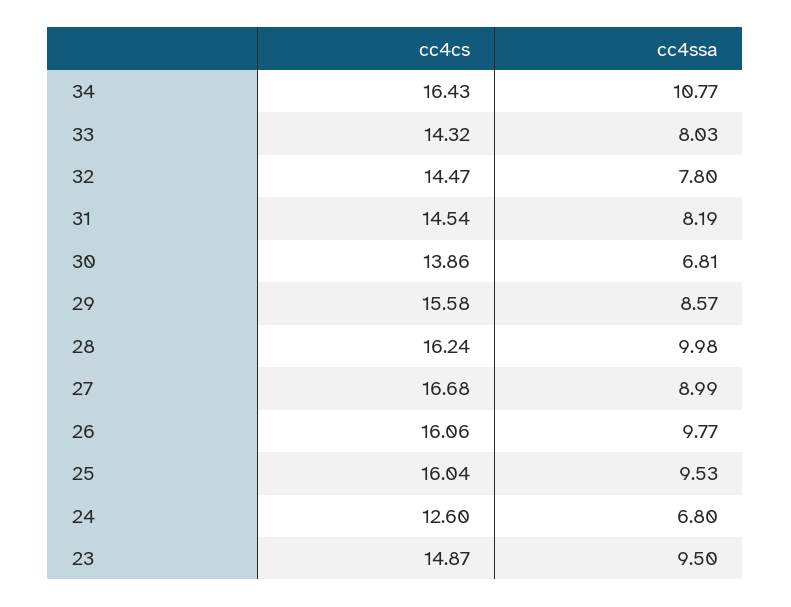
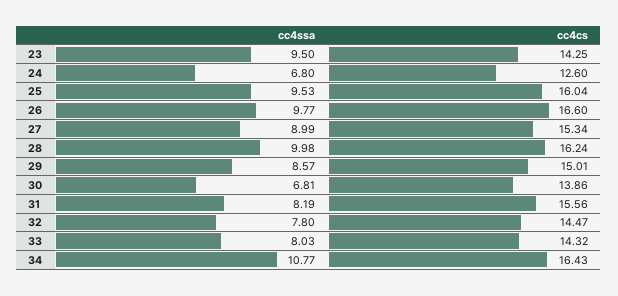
cc4cs, 31: 14.54 -> 15.56
cc4cs, 29: 15.58 -> 15.01
cc4cs, 27: 16.68 -> 15.34
cc4cs, 26: 16.06 -> 16.6
cc4cs, 23: 14.87 -> 14.25

